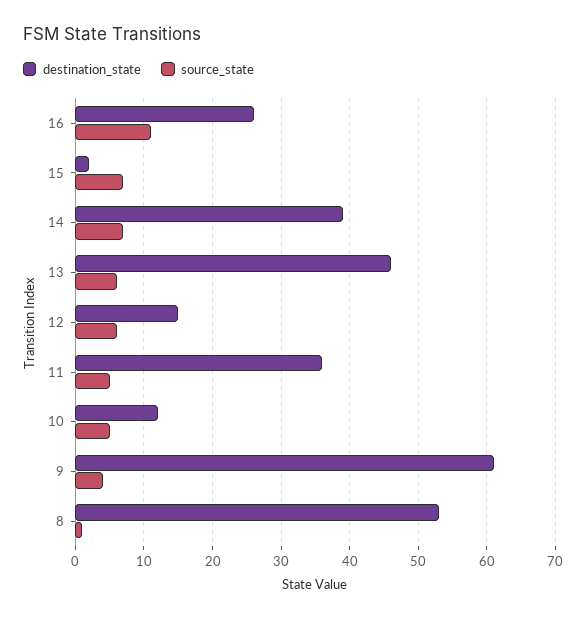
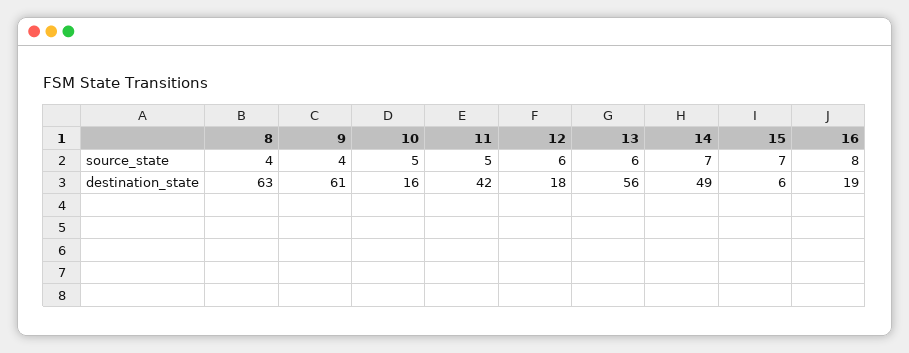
destination_state, 16: 26 -> 19
source_state, 16: 11 -> 8
destination_state, 15: 2 -> 6
destination_state, 14: 39 -> 49
destination_state, 13: 46 -> 56
destination_state, 12: 15 -> 18
destination_state, 11: 36 -> 42
destination_state, 10: 12 -> 16
destination_state, 8: 53 -> 63
source_state, 8: 1 -> 4

